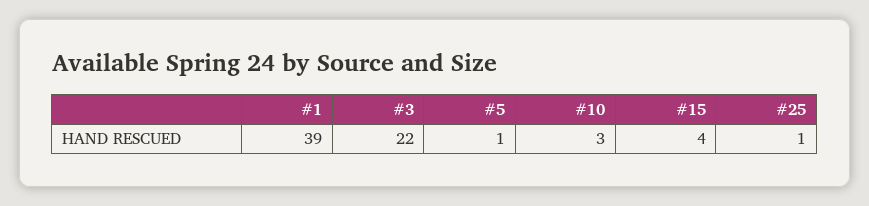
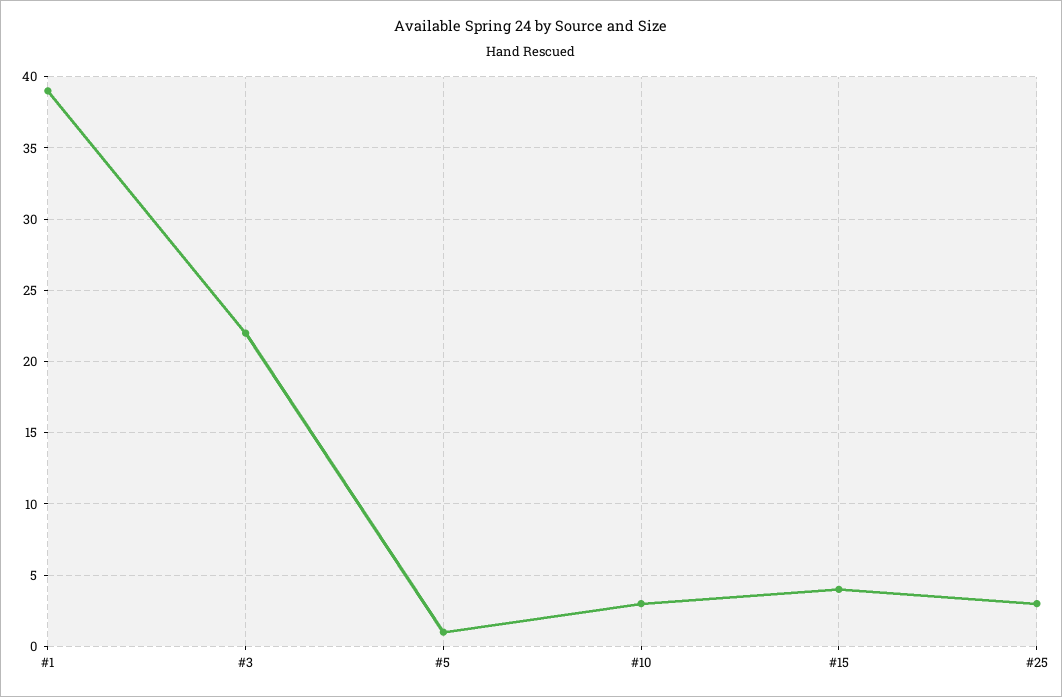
#25: 1 -> 3

